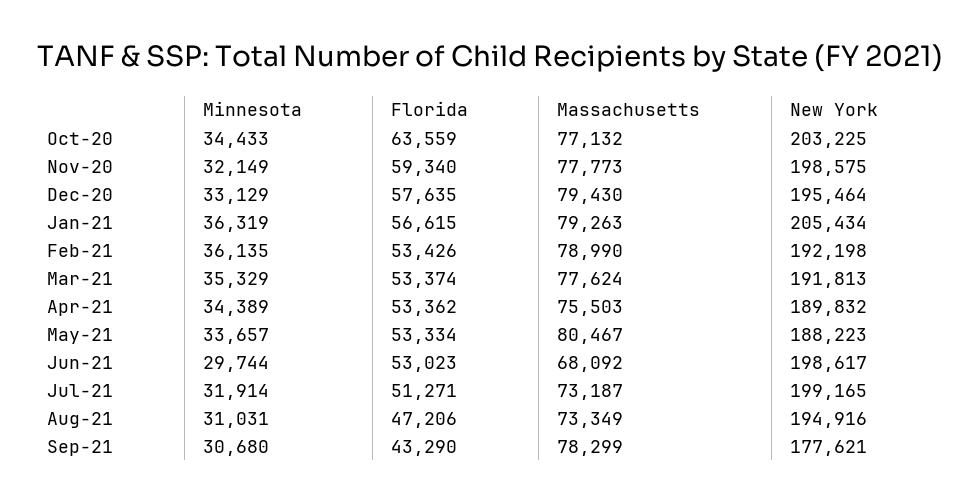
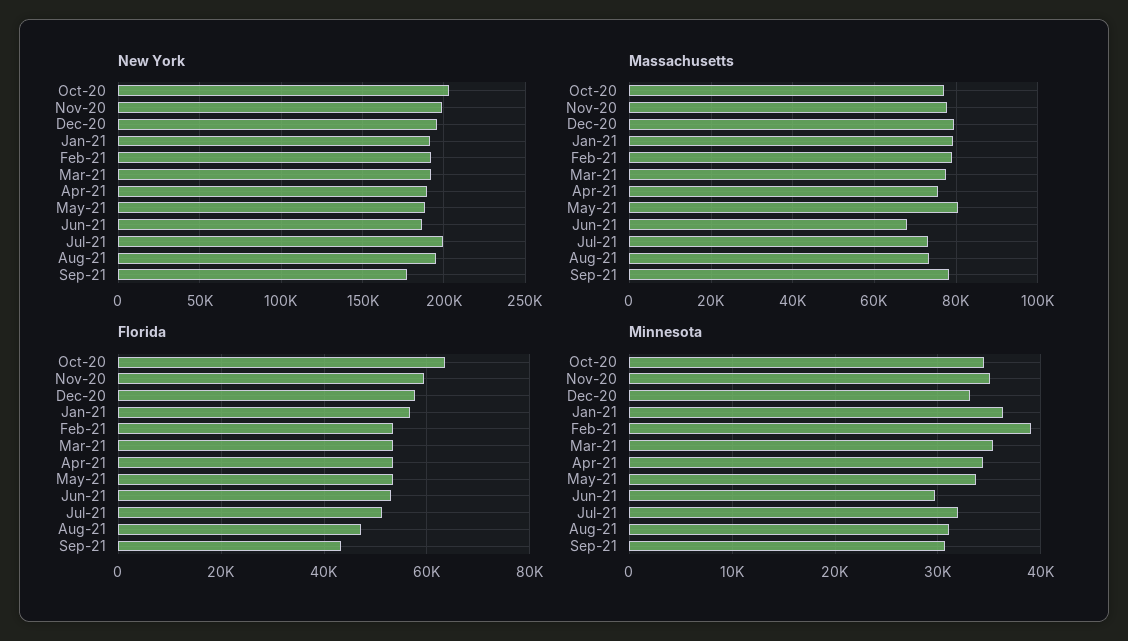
Minnesota, Nov-20: 32149 -> 35000
New York, Jan-21: 205434 -> 190000
Minnesota, Feb-21: 36135 -> 39000
New York, Jun-21: 198617 -> 185000

